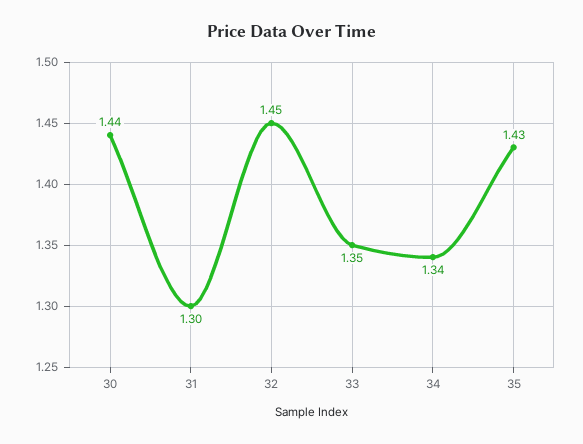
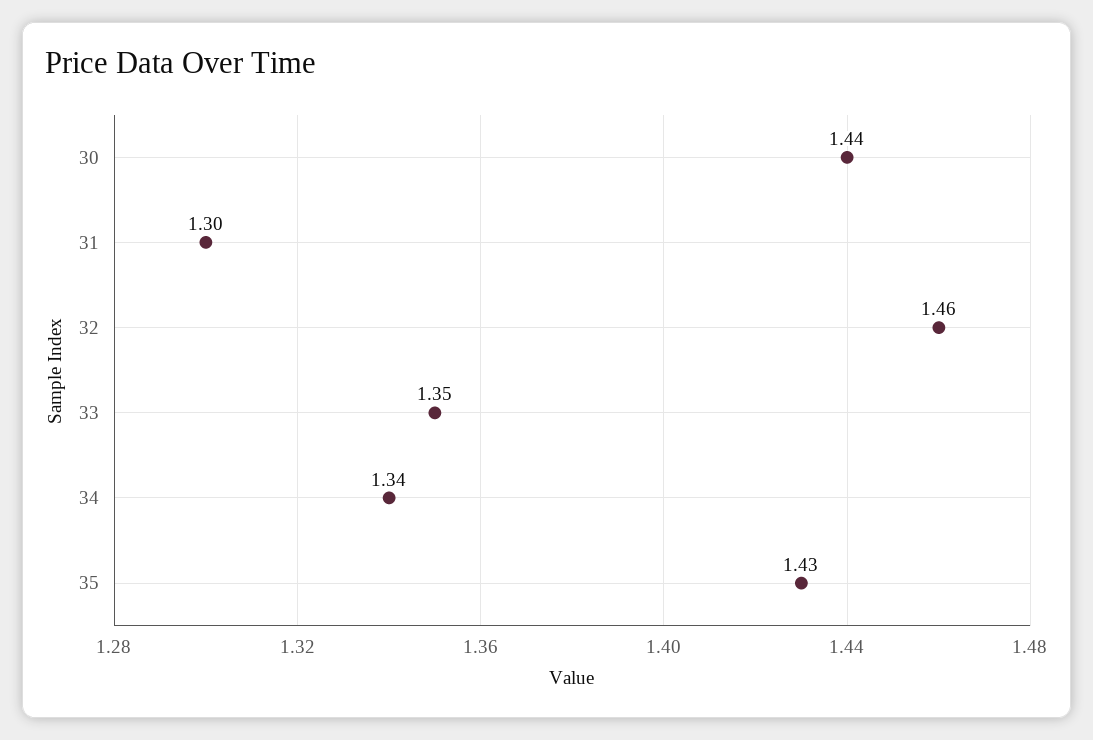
32: 1.45 -> 1.46

